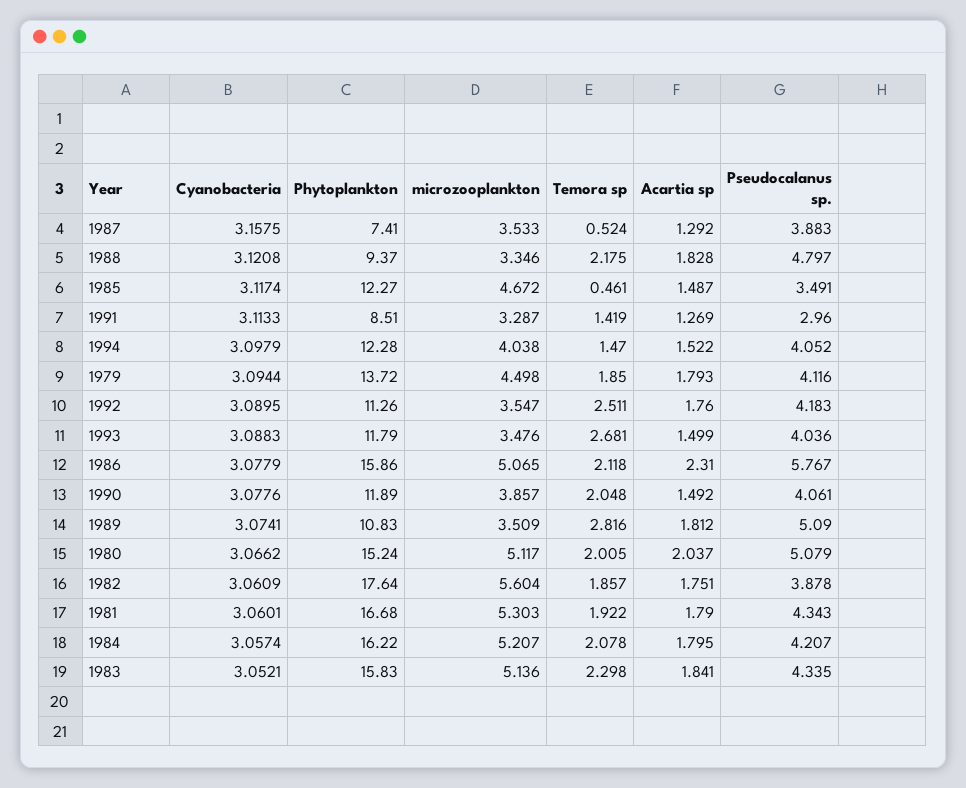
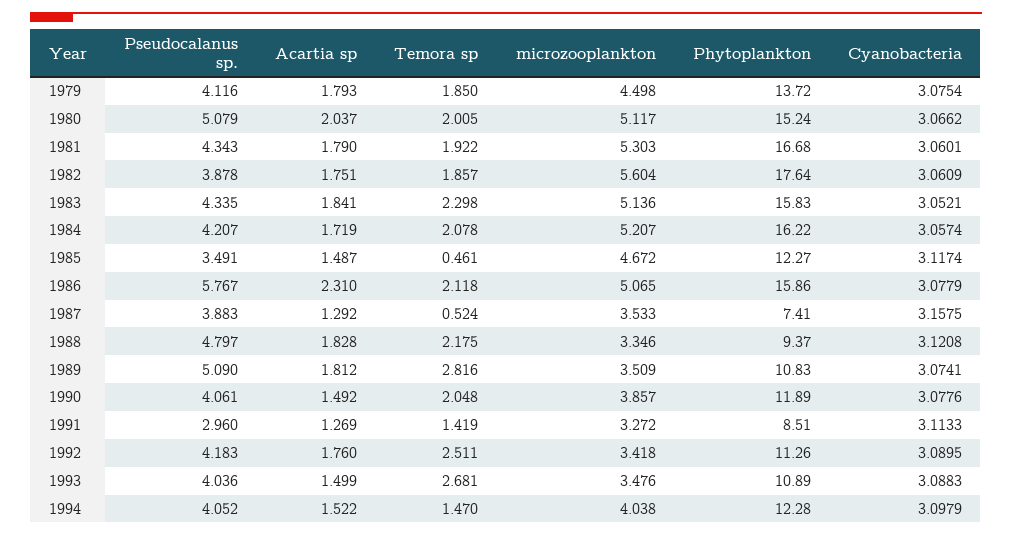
microzooplankton, 1991: 3.287 -> 3.272
Cyanobacteria, 1979: 3.0944 -> 3.0754
microzooplankton, 1992: 3.547 -> 3.418
Phytoplankton, 1993: 11.79 -> 10.89
Acartia sp, 1984: 1.795 -> 1.719

